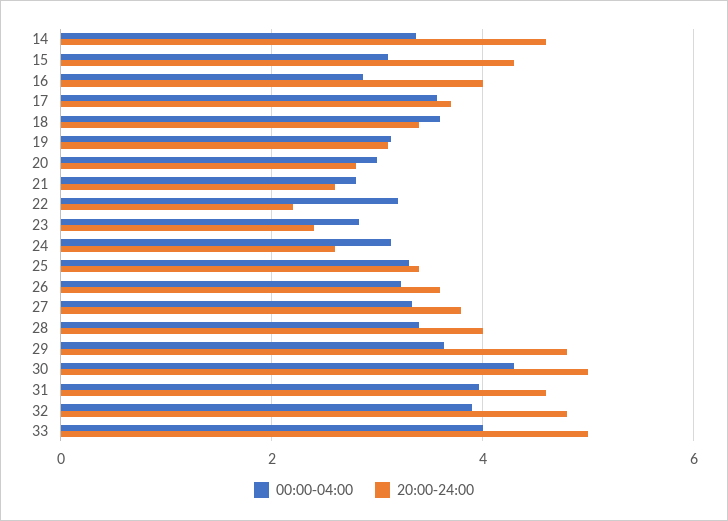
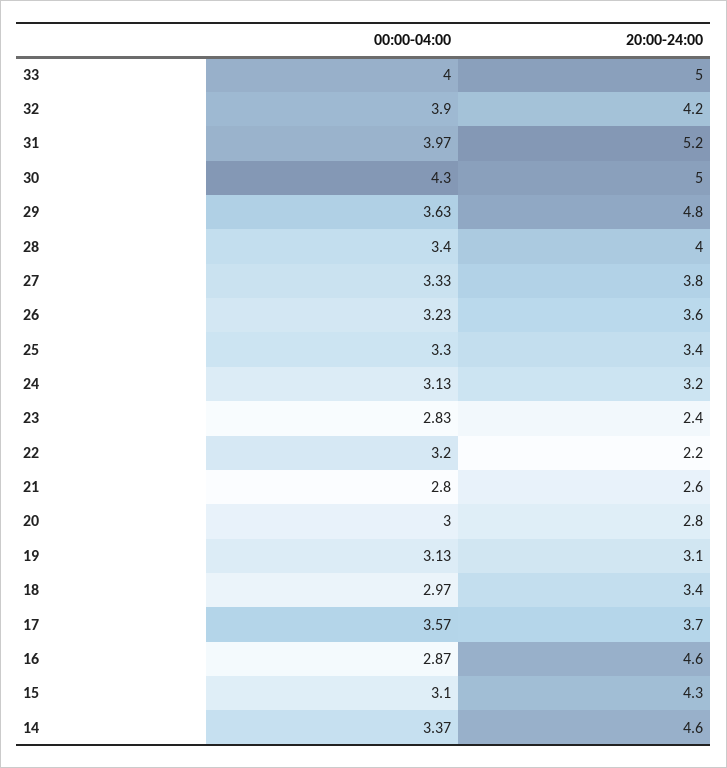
20:00-24:00, 16: 4 -> 4.6
00:00-04:00, 18: 3.6 -> 2.97
20:00-24:00, 24: 2.6 -> 3.2
20:00-24:00, 31: 4.6 -> 5.2
20:00-24:00, 32: 4.8 -> 4.2

